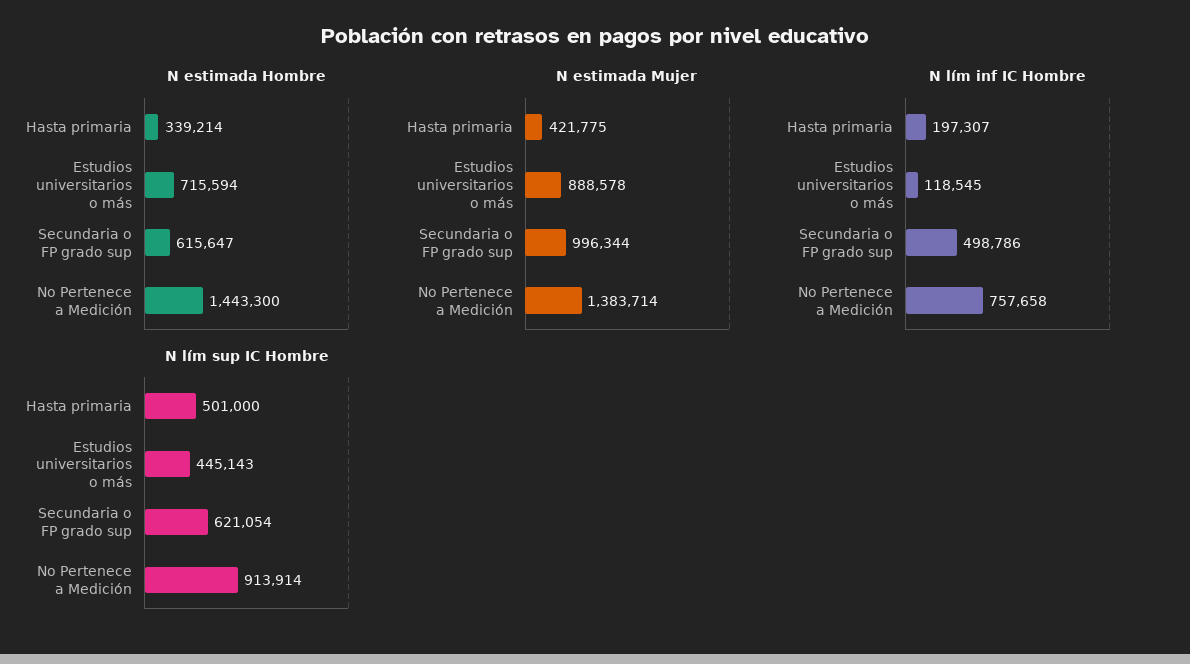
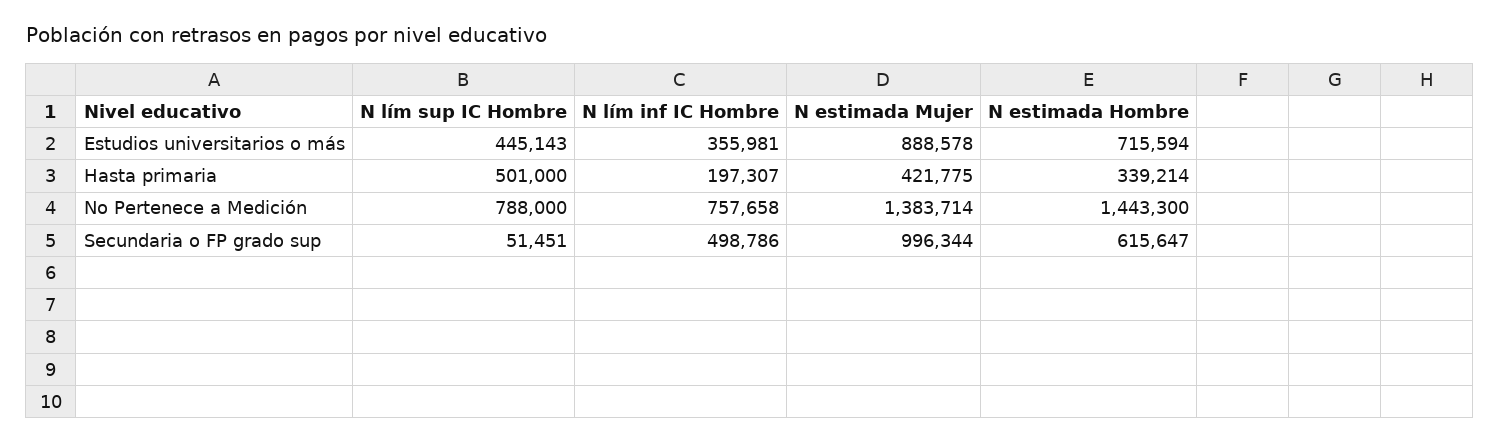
N lím inf IC Hombre, Estudios universitarios o más: 118545 -> 355981
N lím sup IC Hombre, Secundaria o FP grado sup: 621054 -> 51451
N lím sup IC Hombre, No Pertenece a Medición: 913914 -> 788000

